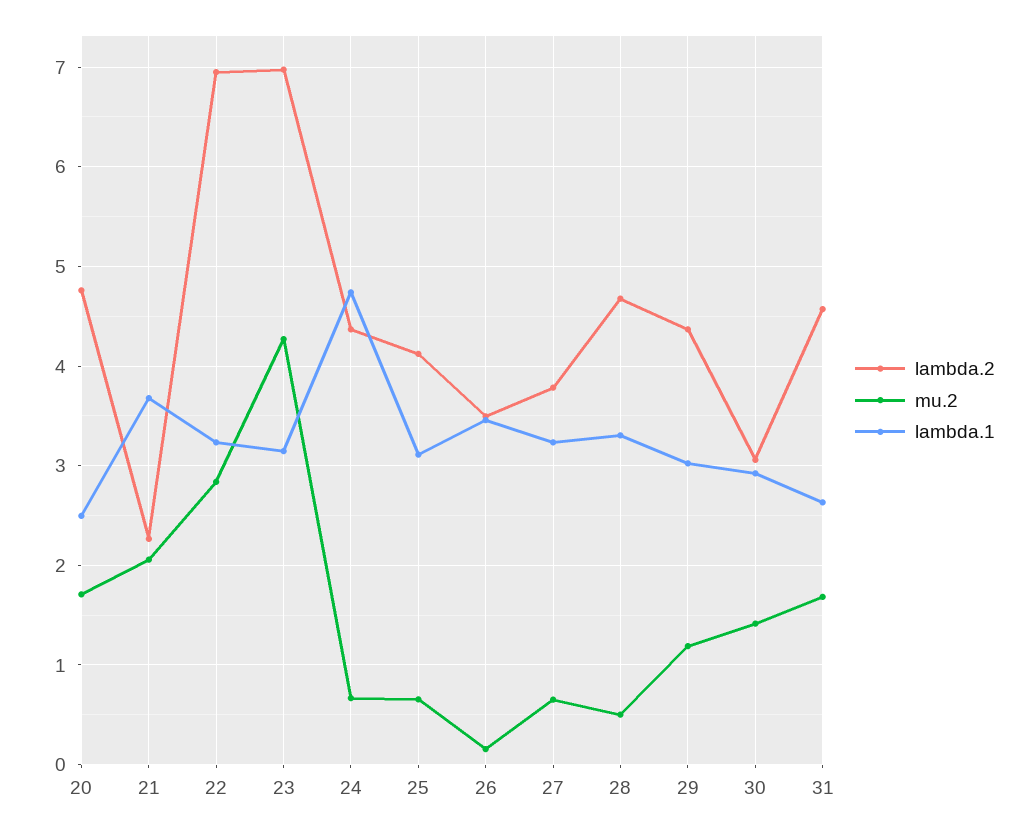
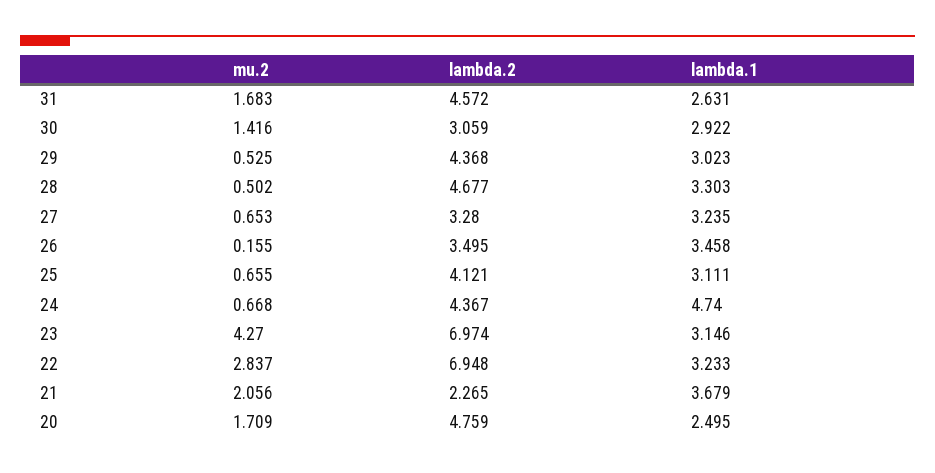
lambda.2, 27: 3.8 -> 3.28
mu.2, 29: 1.2 -> 0.525

